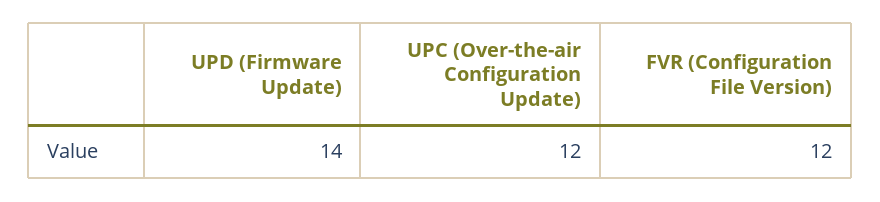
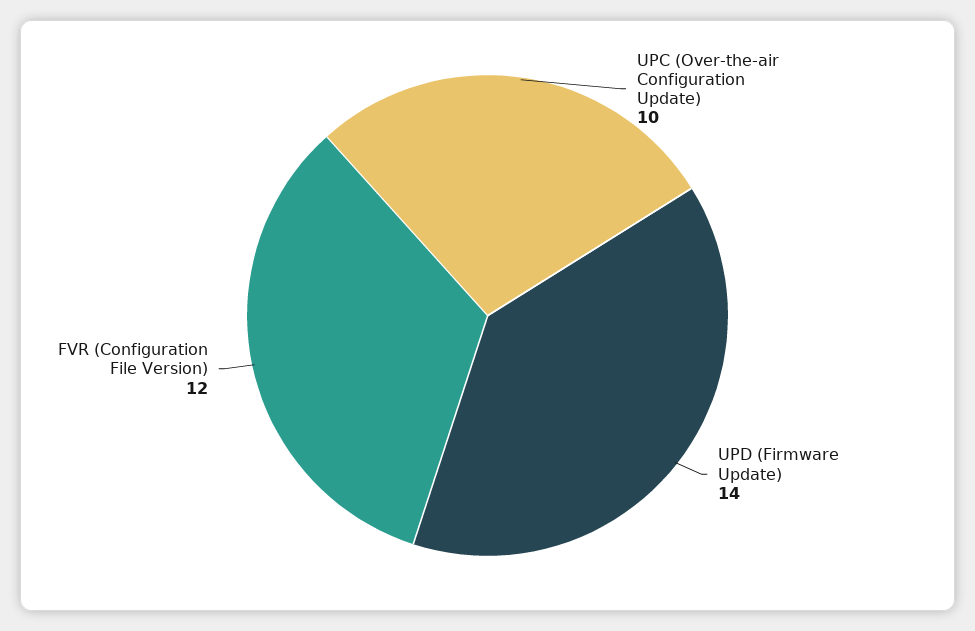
UPC (Over-the-air Configuration Update): 12 -> 10

